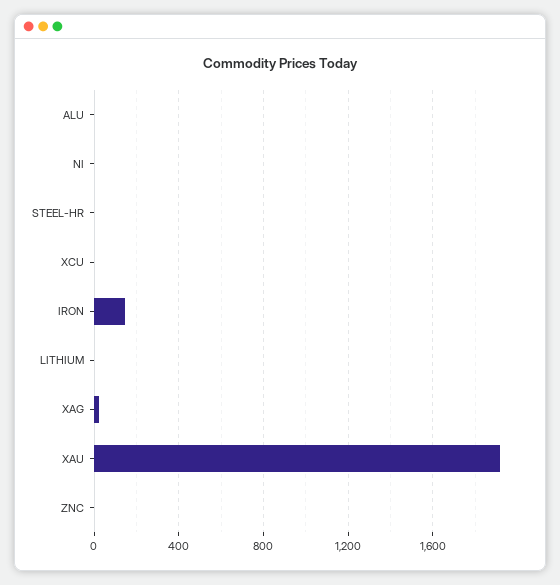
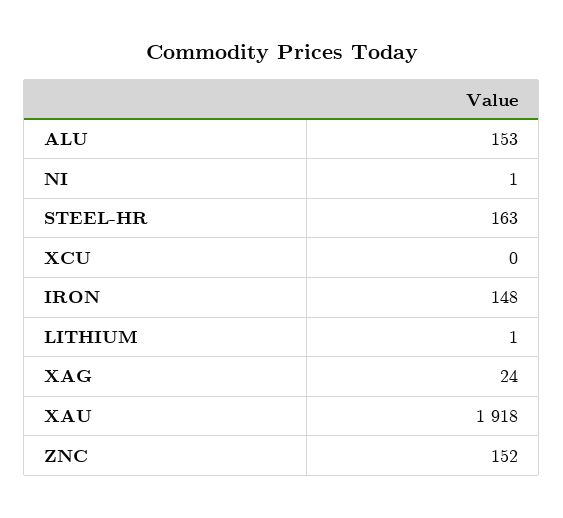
ALU: 0 -> 153
STEEL-HR: 0 -> 163
ZNC: 0 -> 152

